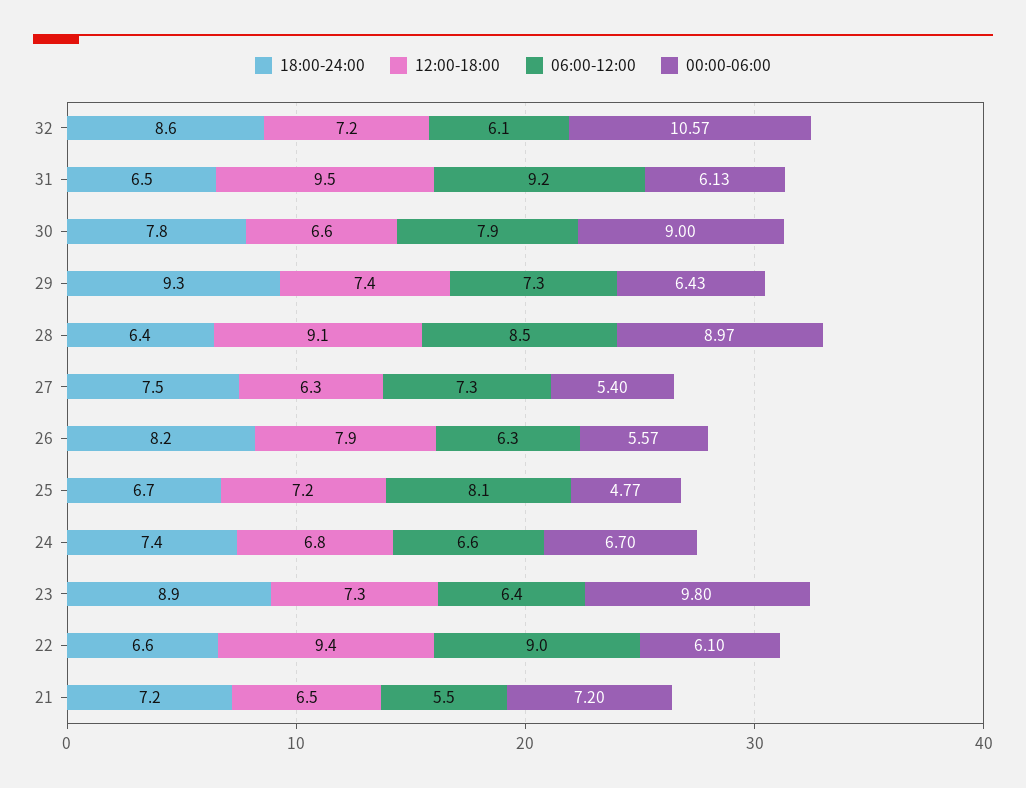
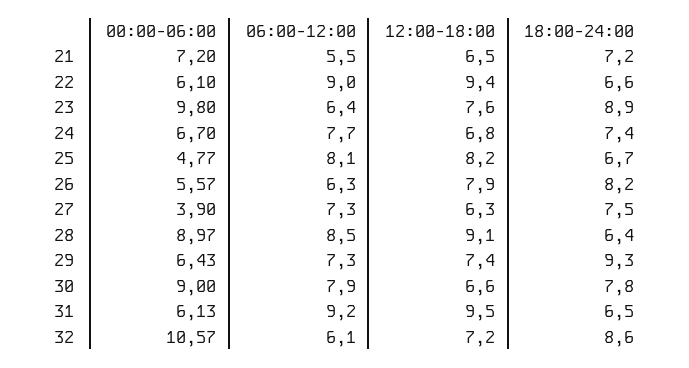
00:00-06:00, 27: 5.4 -> 3.9
12:00-18:00, 25: 7.2 -> 8.2
06:00-12:00, 24: 6.6 -> 7.7
12:00-18:00, 23: 7.3 -> 7.6

